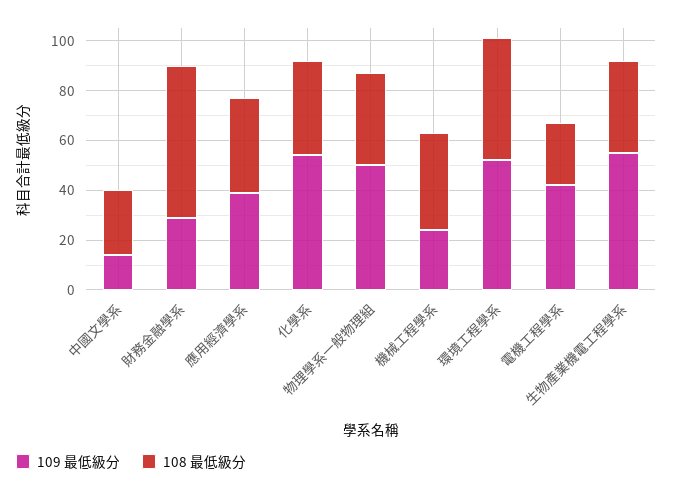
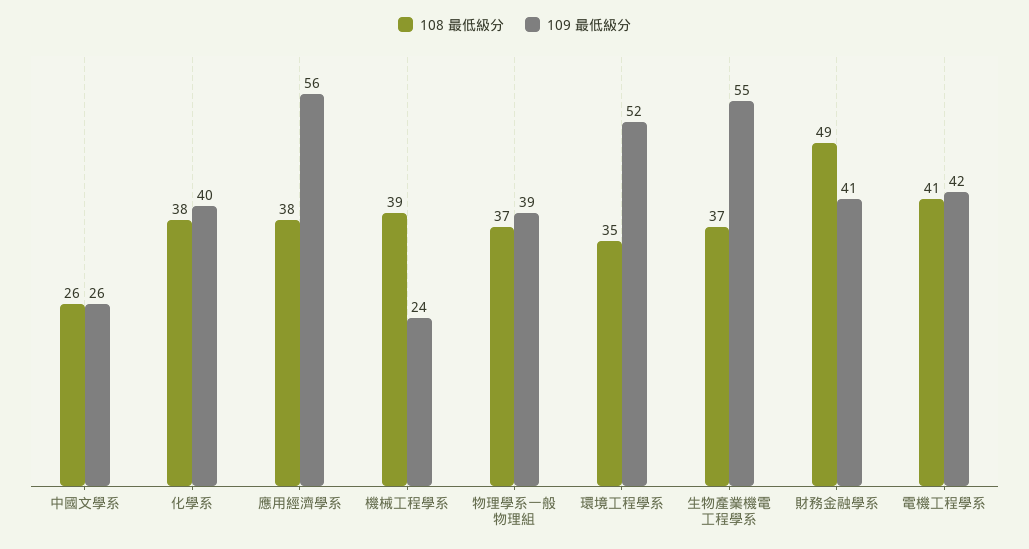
109 最低級分, 中國文學系: 15 -> 26
109 最低級分, 財務金融學系: 30 -> 41
108 最低級分, 財務金融學系: 60 -> 49
109 最低級分, 應用經濟學系: 40 -> 56
109 最低級分, 化學系: 55 -> 40
109 最低級分, 物理學系一般物理組: 50 -> 39
108 最低級分, 環境工程學系: 50 -> 35
108 最低級分, 電機工程學系: 25 -> 41

